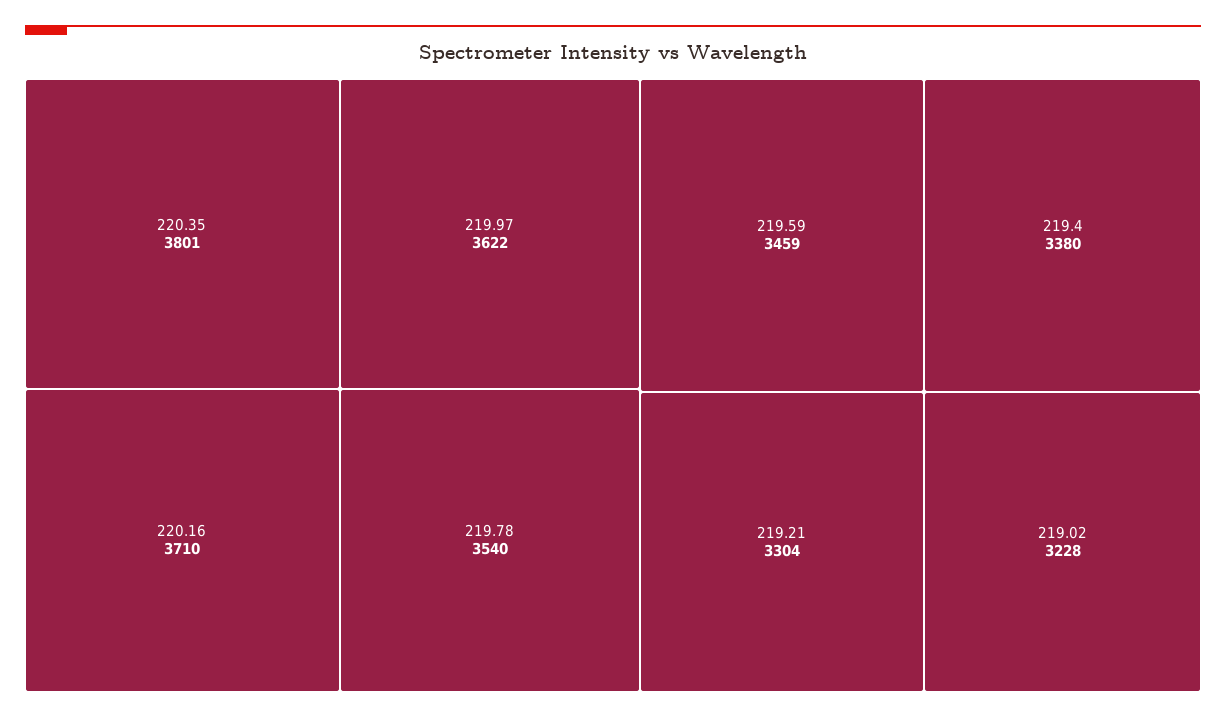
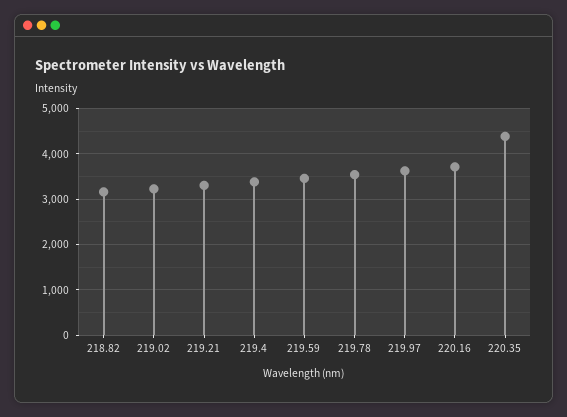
220.35: 3801 -> 4400
218.82: none -> 3200

